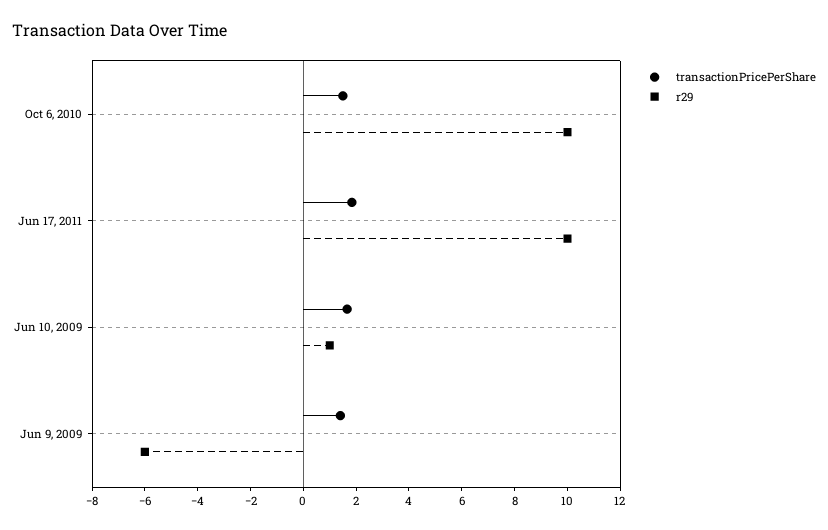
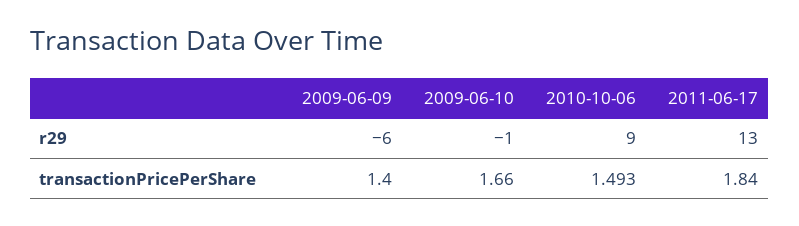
r29, Oct 6, 2010: 10 -> 9
r29, Jun 17, 2011: 10 -> 13
r29, Jun 10, 2009: 1 -> -1

